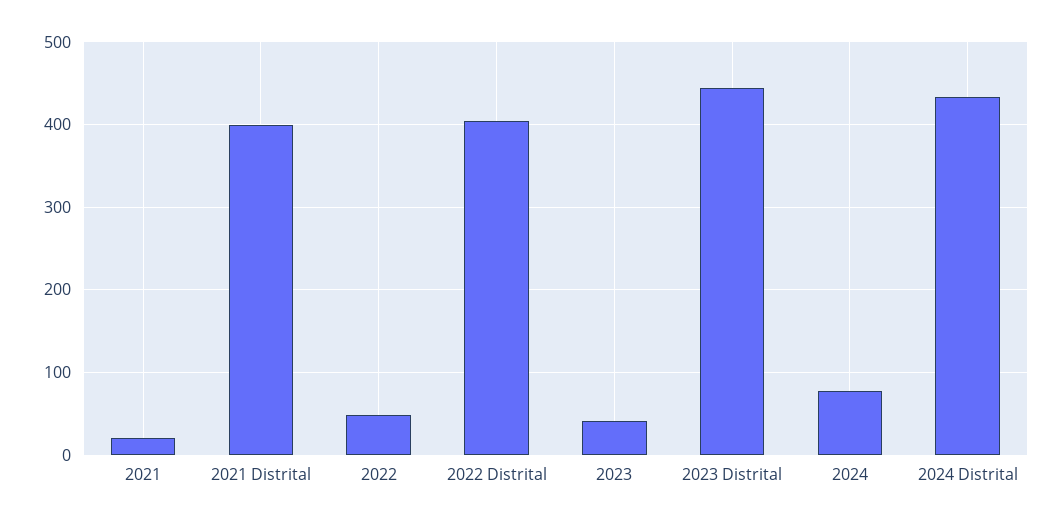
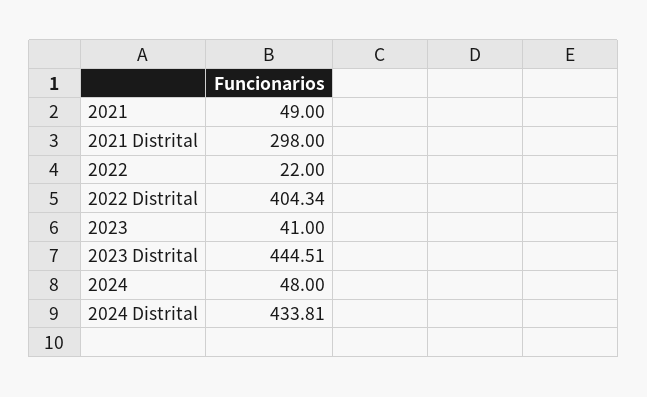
2021: 20 -> 49
2021 Distrital: 400 -> 298
2022: 50 -> 22
2024: 80 -> 48

